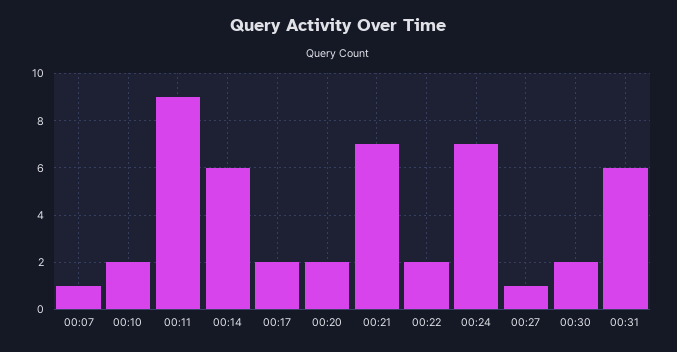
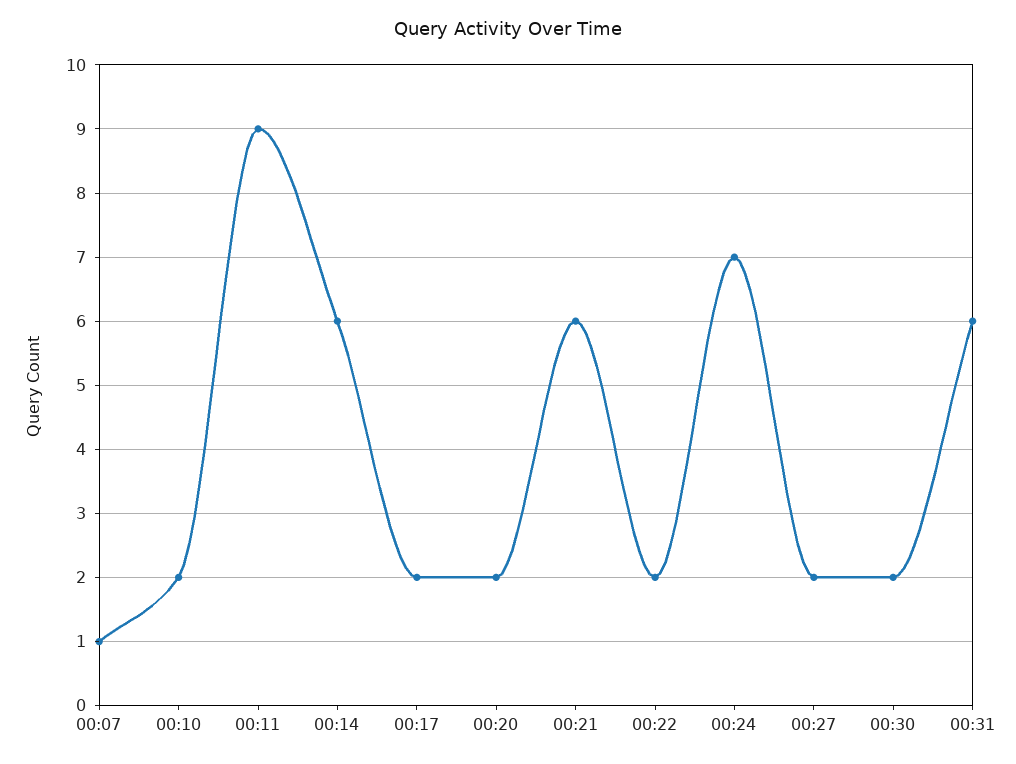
00:21: 7 -> 6
00:27: 1 -> 2

